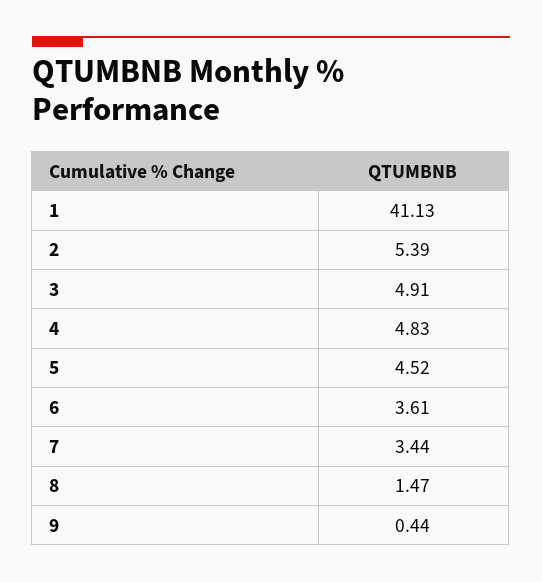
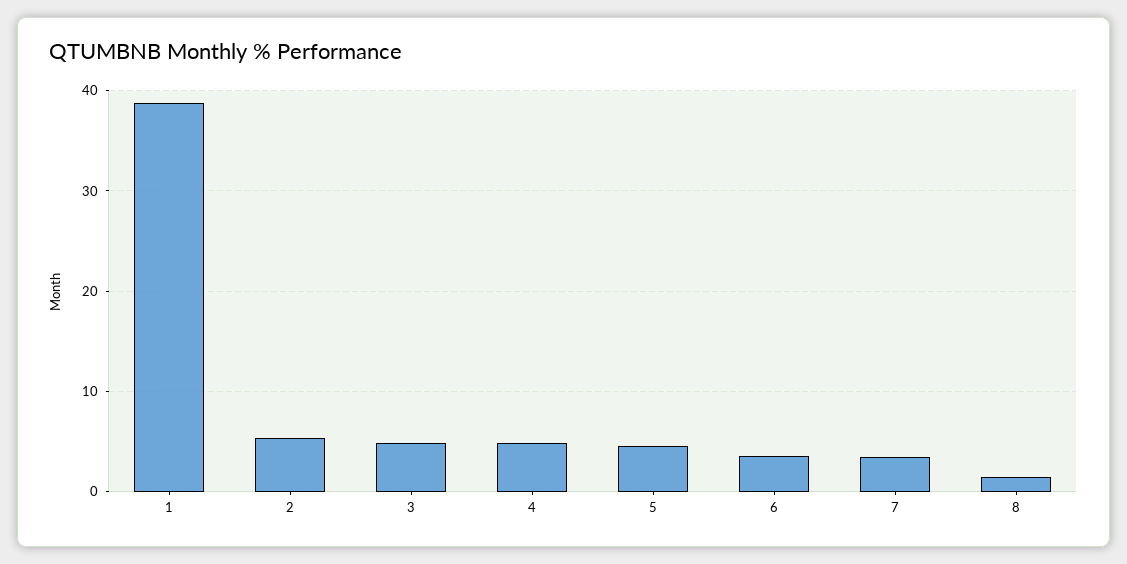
1: 41.13 -> 39
9: 0.44 -> none

